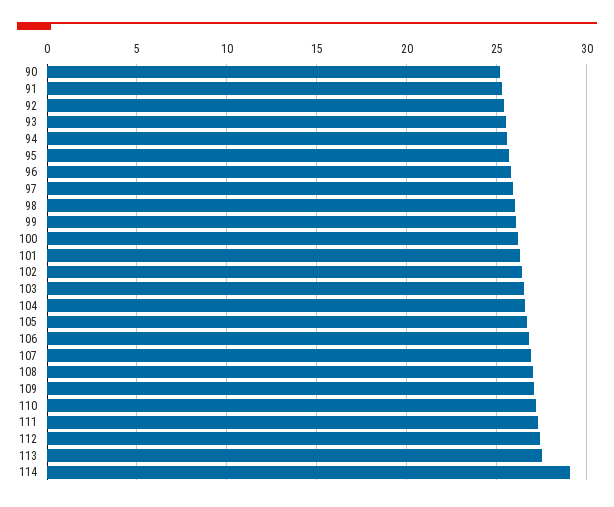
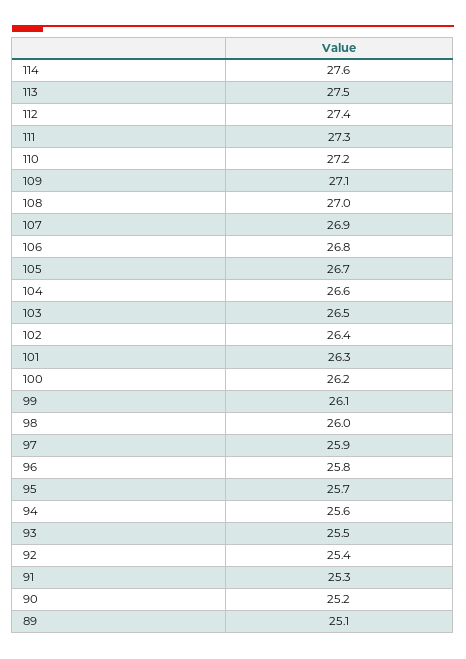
114: 29 -> 27.6
89: none -> 25.1

